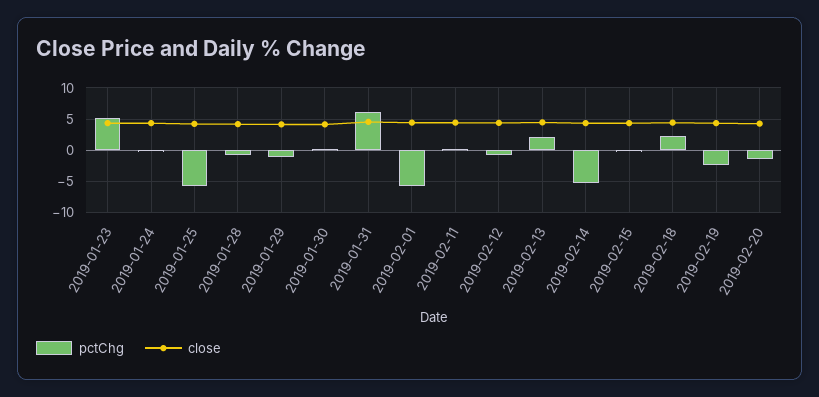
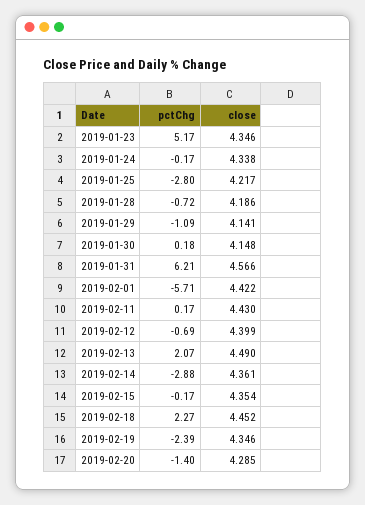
pctChg, 2019-01-25: -6 -> -2.8
pctChg, 2019-02-14: -5 -> -2.88

